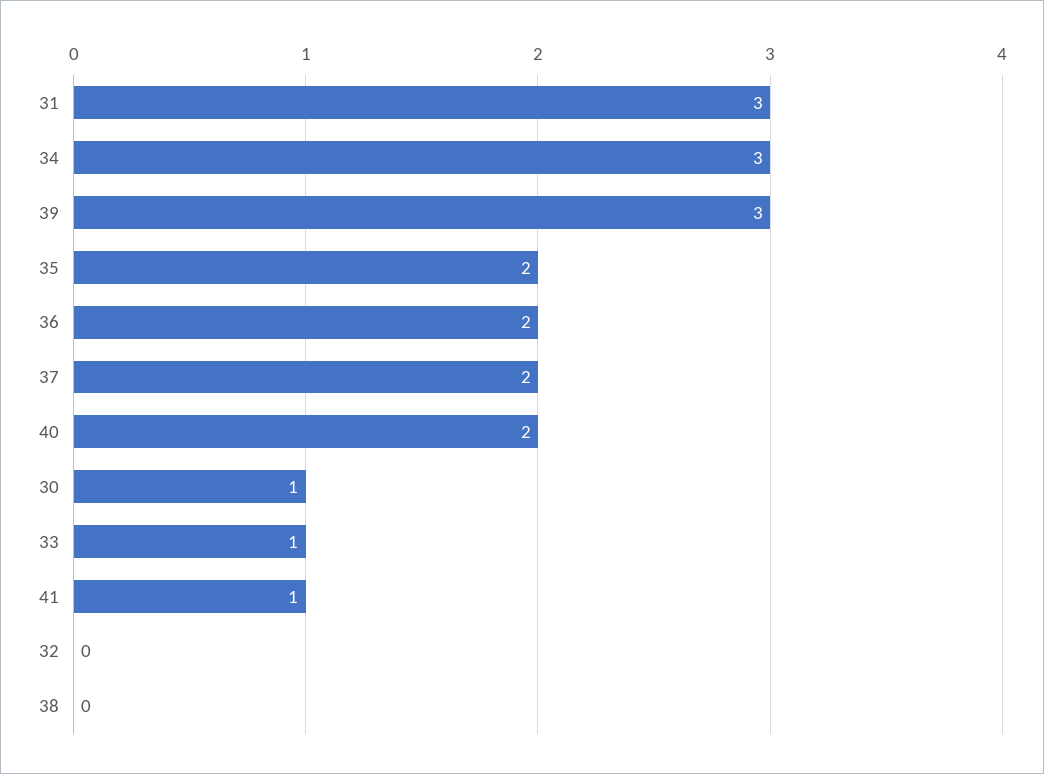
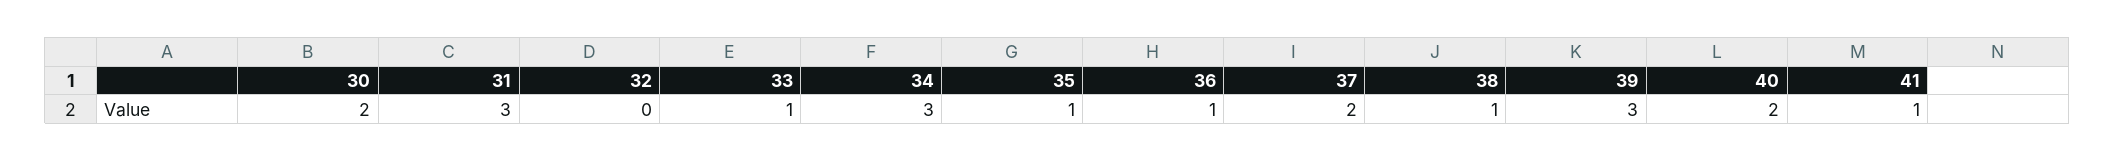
35: 2 -> 1
36: 2 -> 1
30: 1 -> 2
38: 0 -> 1

